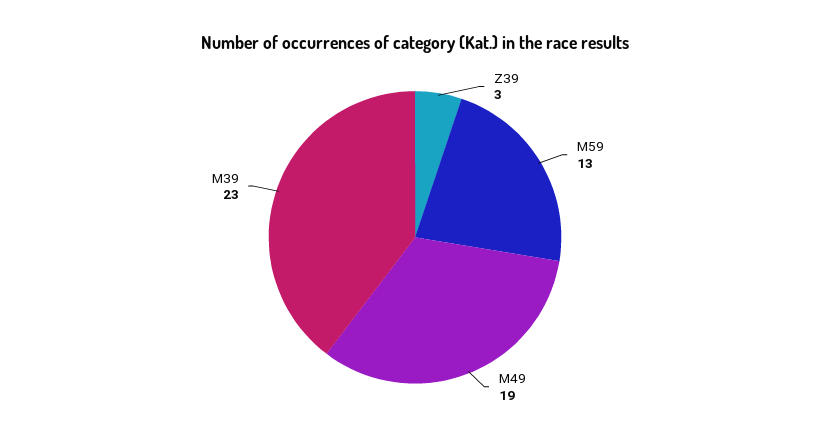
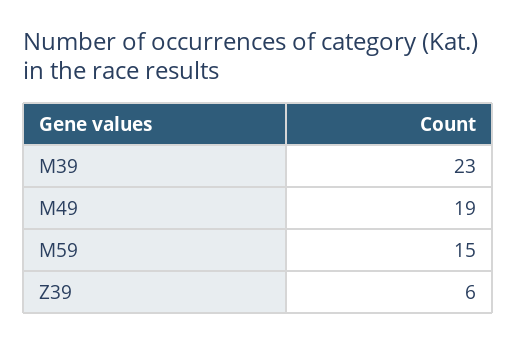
Z39: 3 -> 6
M59: 13 -> 15

